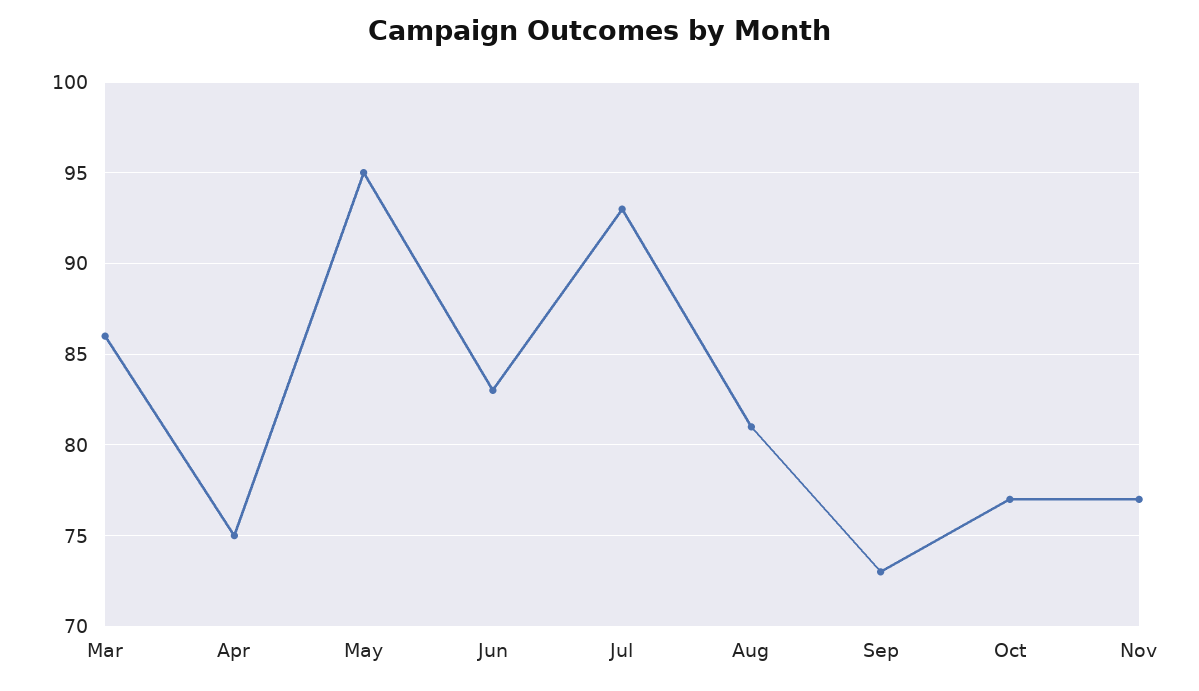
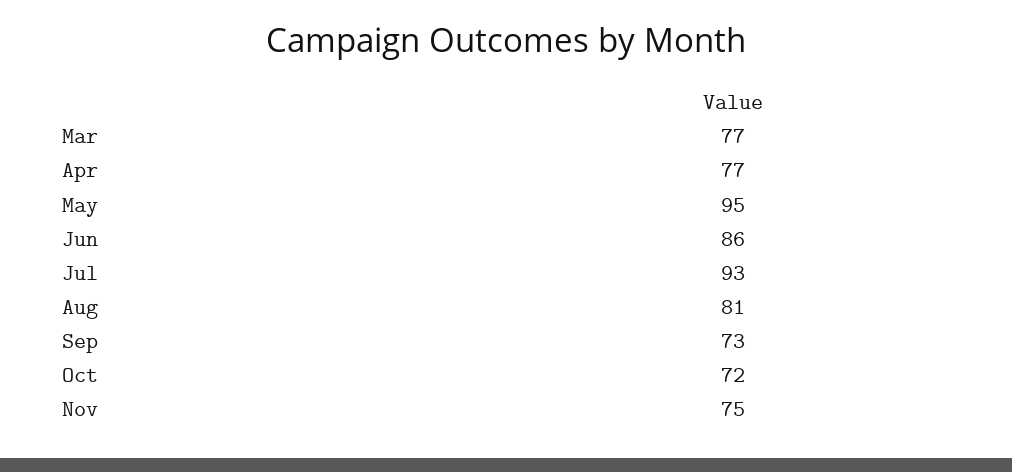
Mar: 86 -> 77
Apr: 75 -> 77
Jun: 83 -> 86
Oct: 77 -> 72
Nov: 77 -> 75

